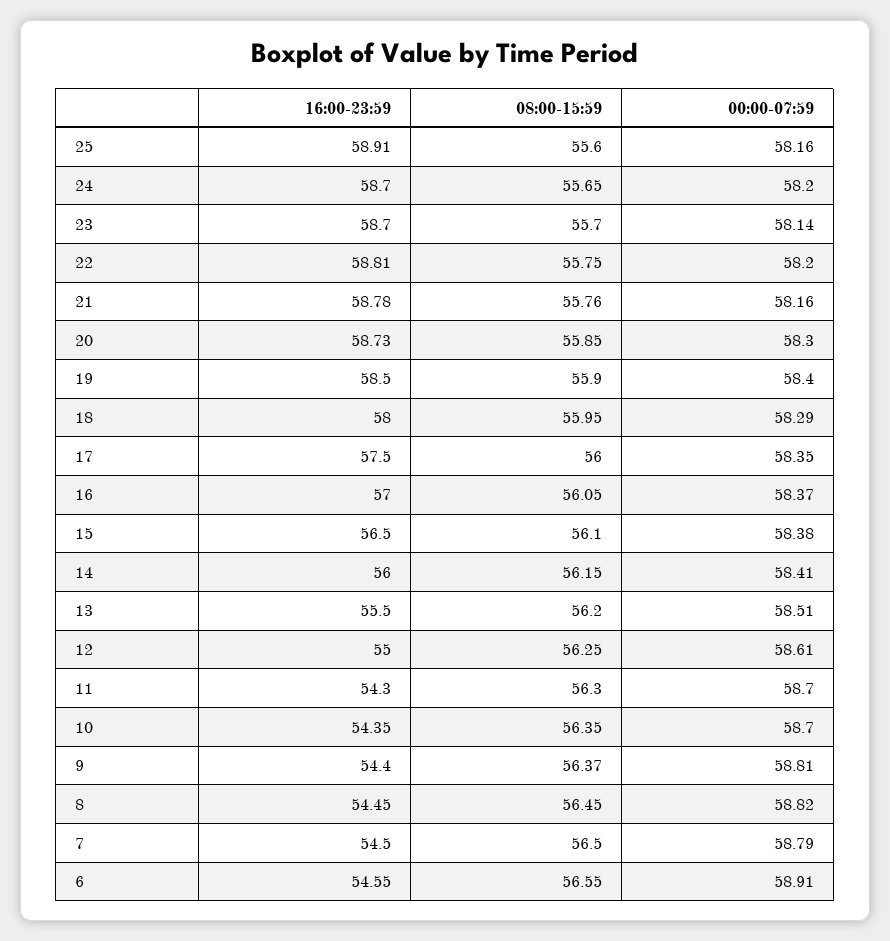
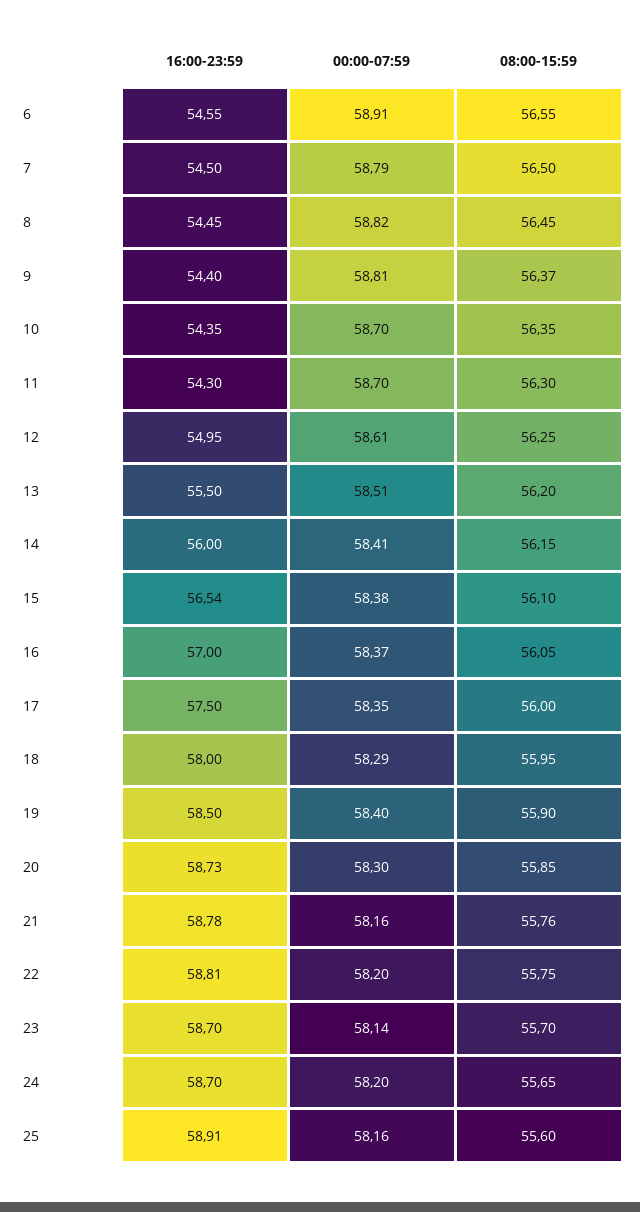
16:00-23:59, 15: 56.5 -> 56.54
16:00-23:59, 12: 55 -> 54.95

